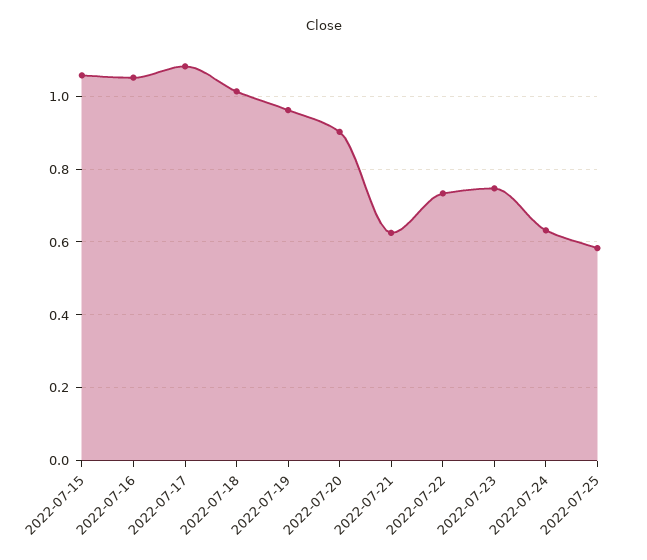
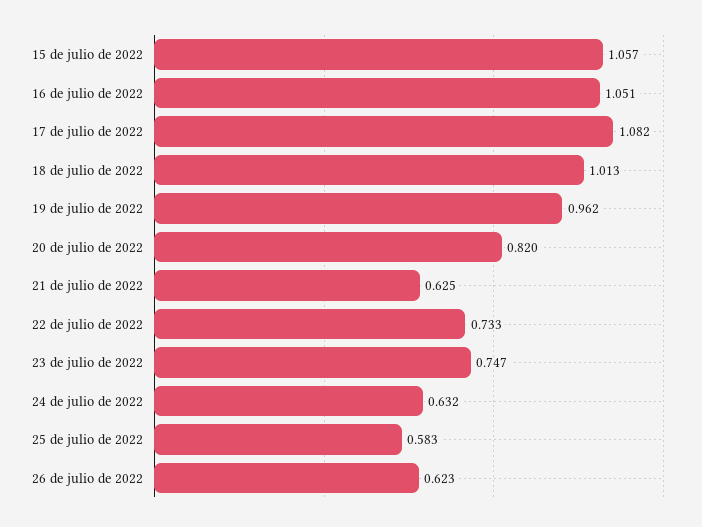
2022-07-20: 0.9 -> 0.82
26 de julio de 2022: none -> 0.623

